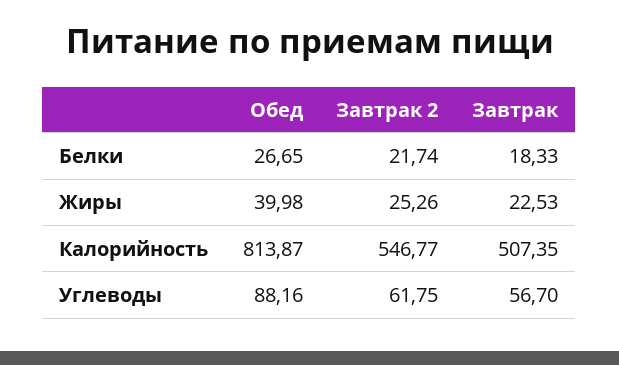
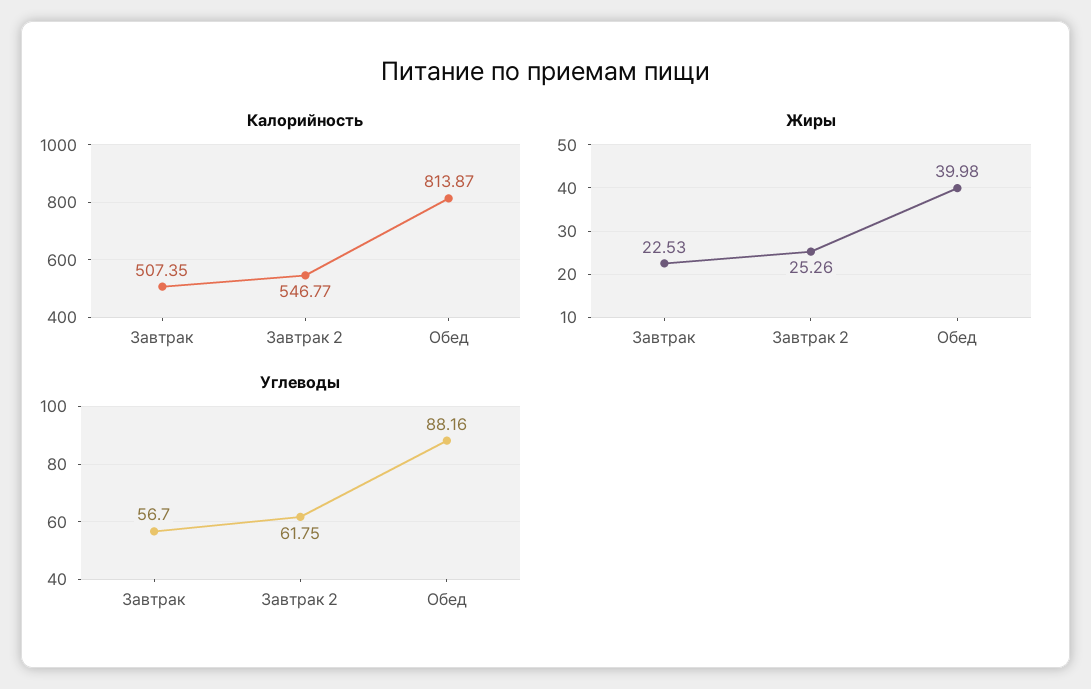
Белки, Обед: 26.65 -> none
Белки, Завтрак 2: 21.74 -> none
Белки, Завтрак: 18.33 -> none

